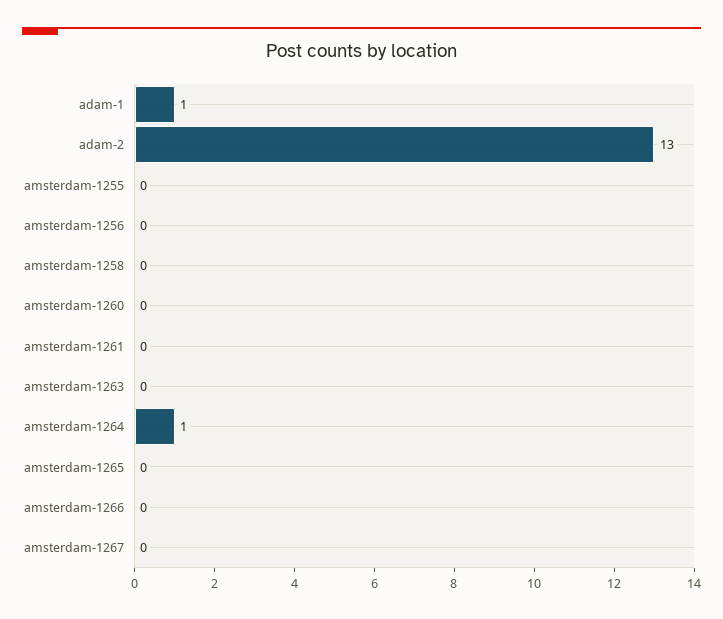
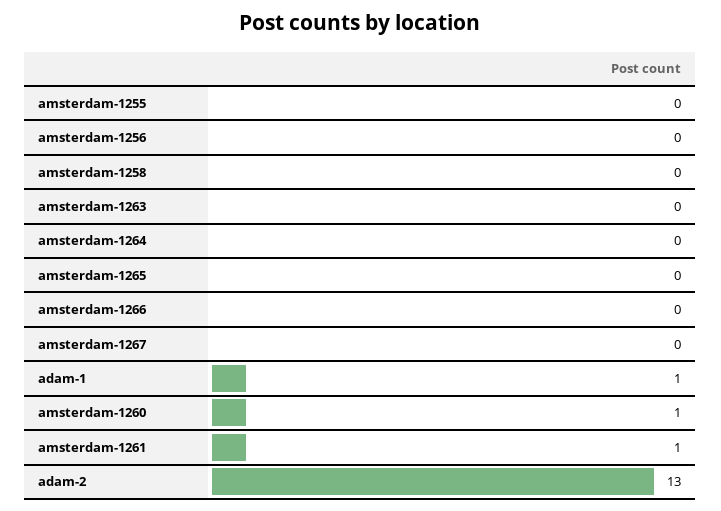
amsterdam-1260: 0 -> 1
amsterdam-1261: 0 -> 1
amsterdam-1264: 1 -> 0

